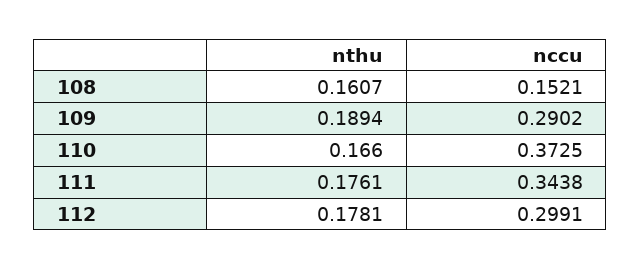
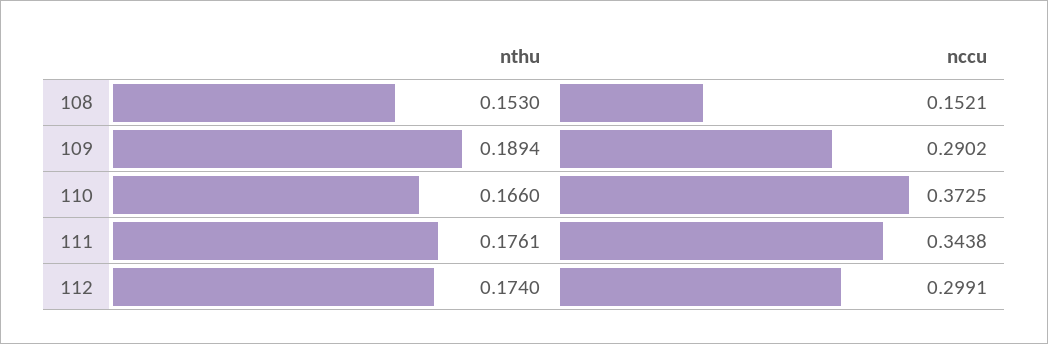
nthu, 108: 0.1607 -> 0.153
nthu, 112: 0.1781 -> 0.174

